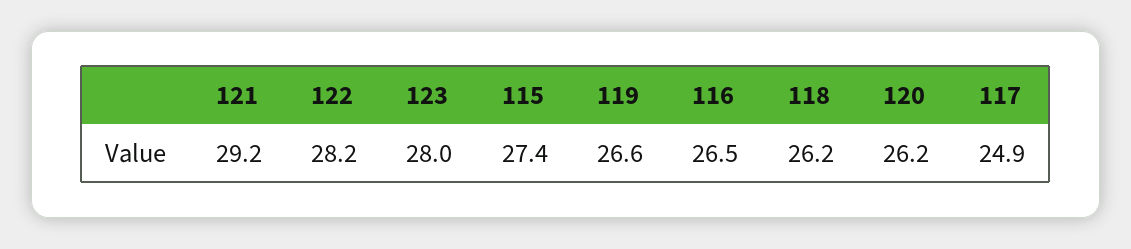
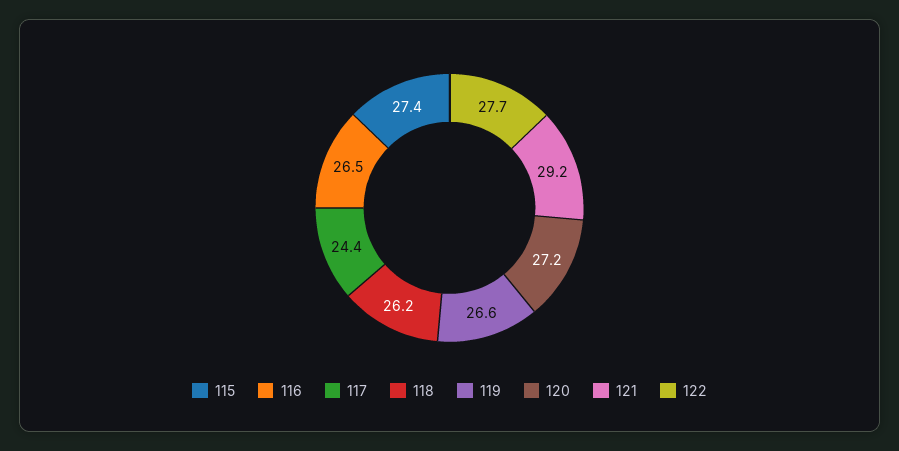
122: 28.2 -> 27.7
123: 28 -> none
120: 26.2 -> 27.2
117: 24.9 -> 24.4

